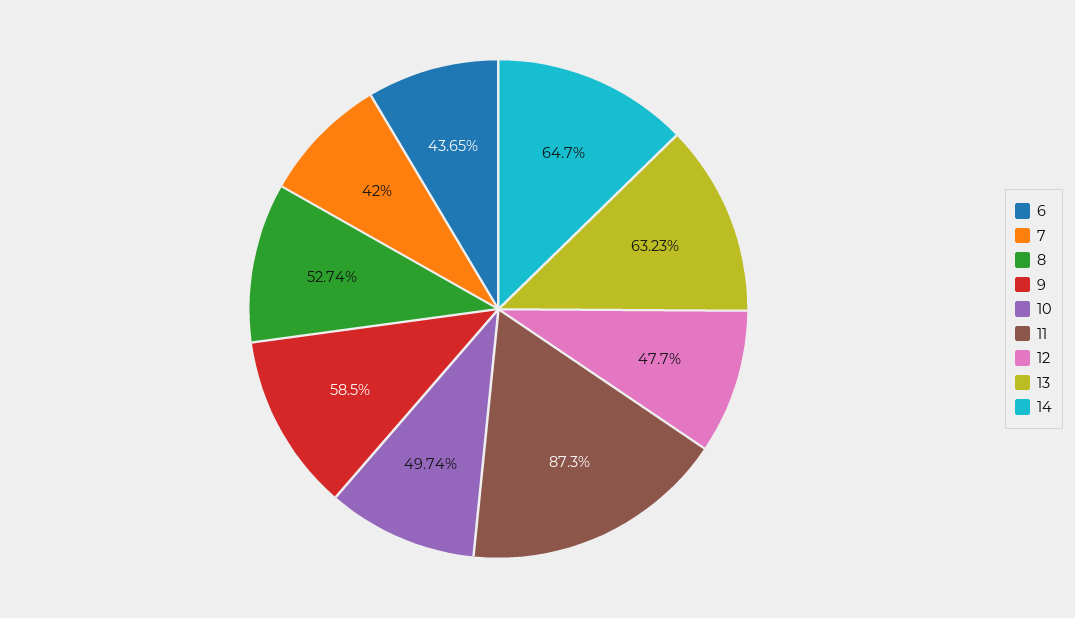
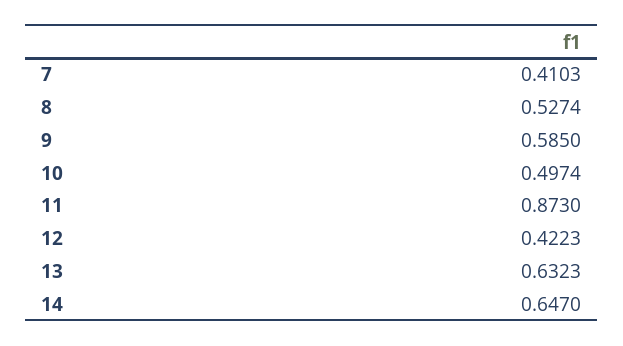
6: 0.4365 -> none
7: 0.42 -> 0.4103
12: 0.477 -> 0.4223

